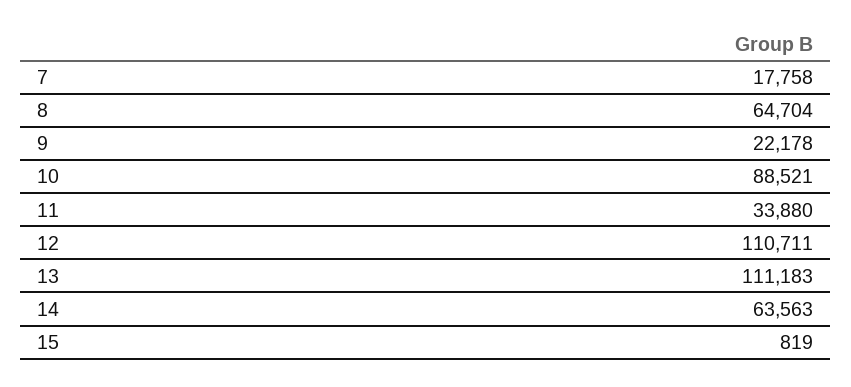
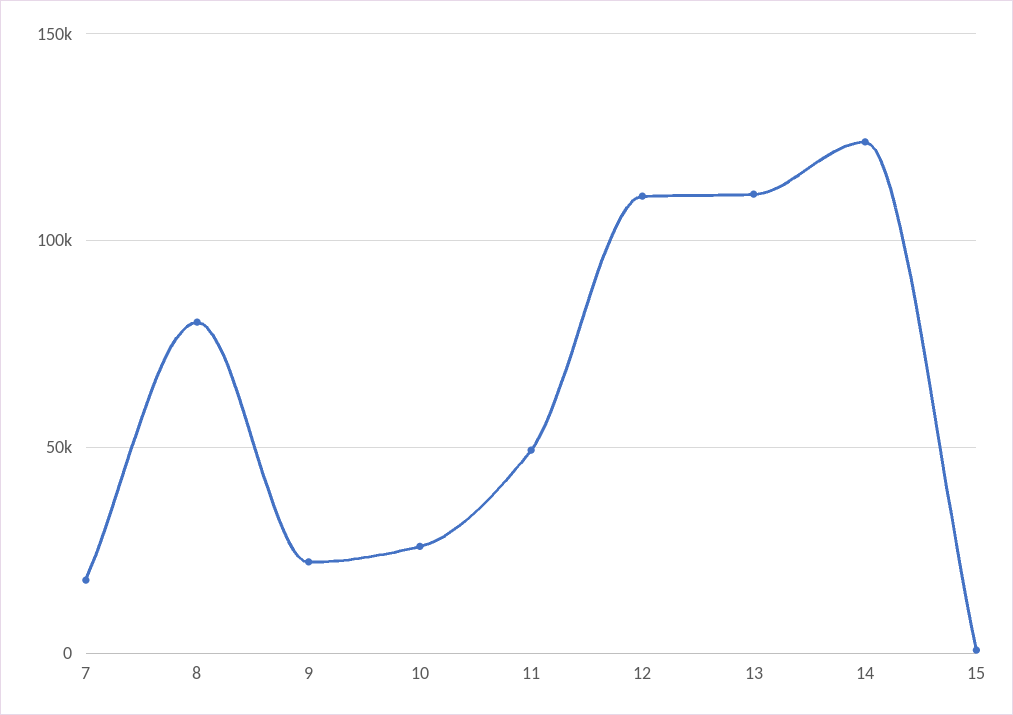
8: 64704 -> 80000
10: 88521 -> 25000
11: 33880 -> 50000
14: 63563 -> 125000

